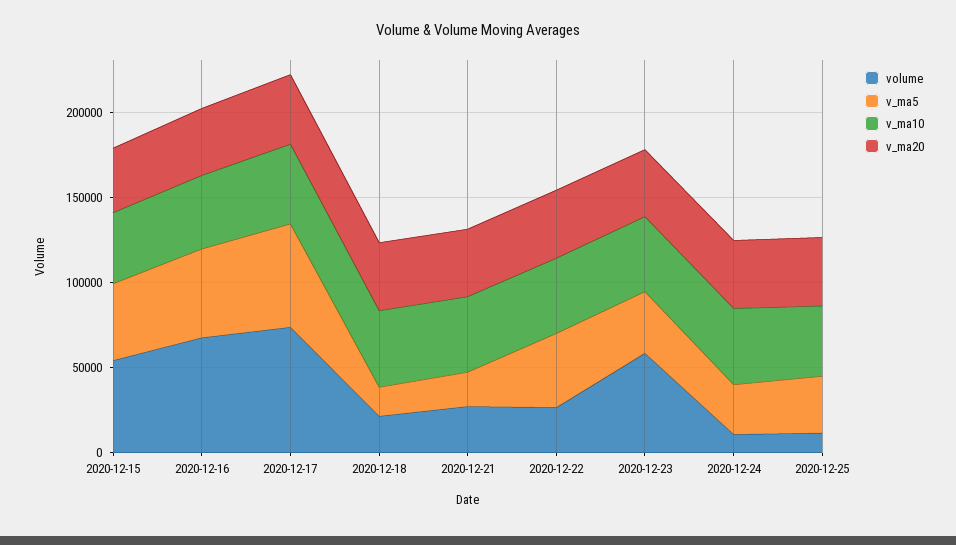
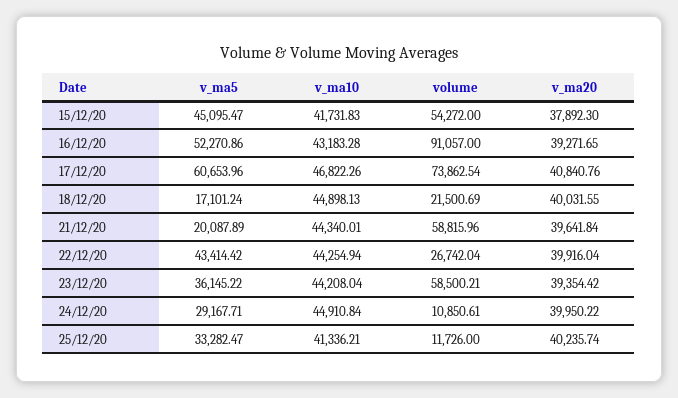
volume, 2020-12-16: 70000 -> 91057
volume, 2020-12-21: 30000 -> 58815.96

